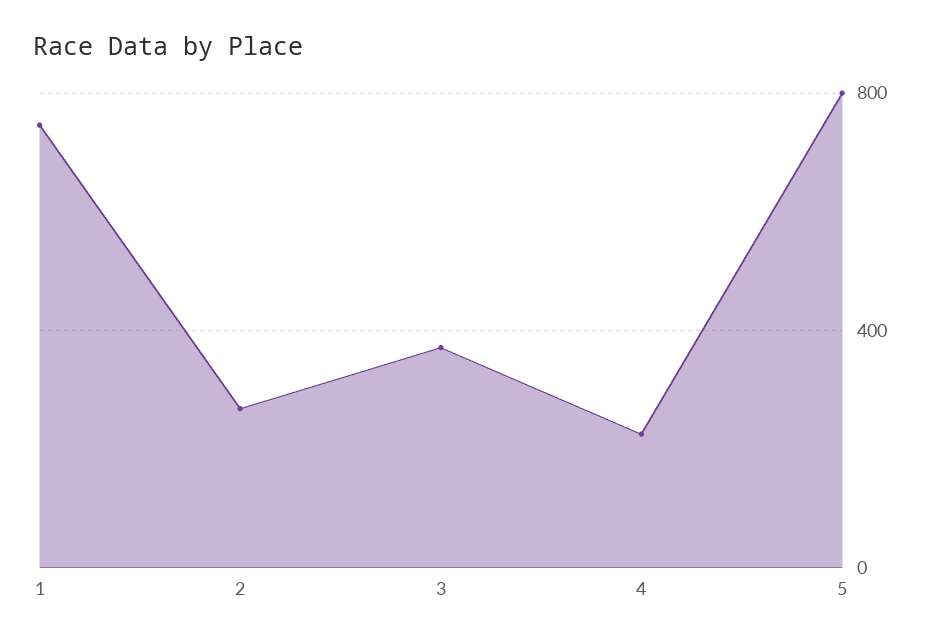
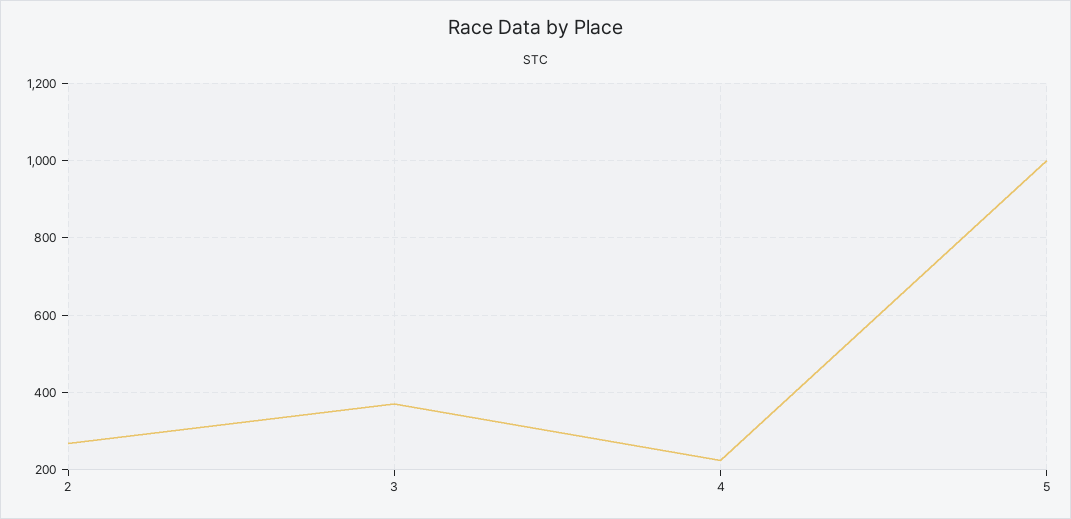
1: 750 -> none
5: 800 -> 1000

